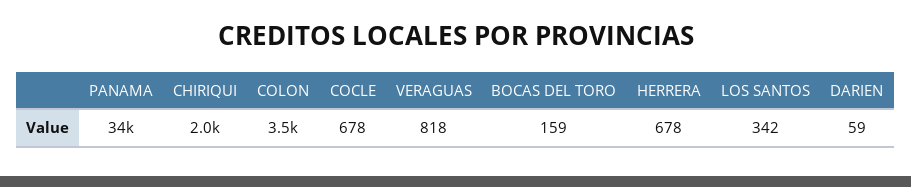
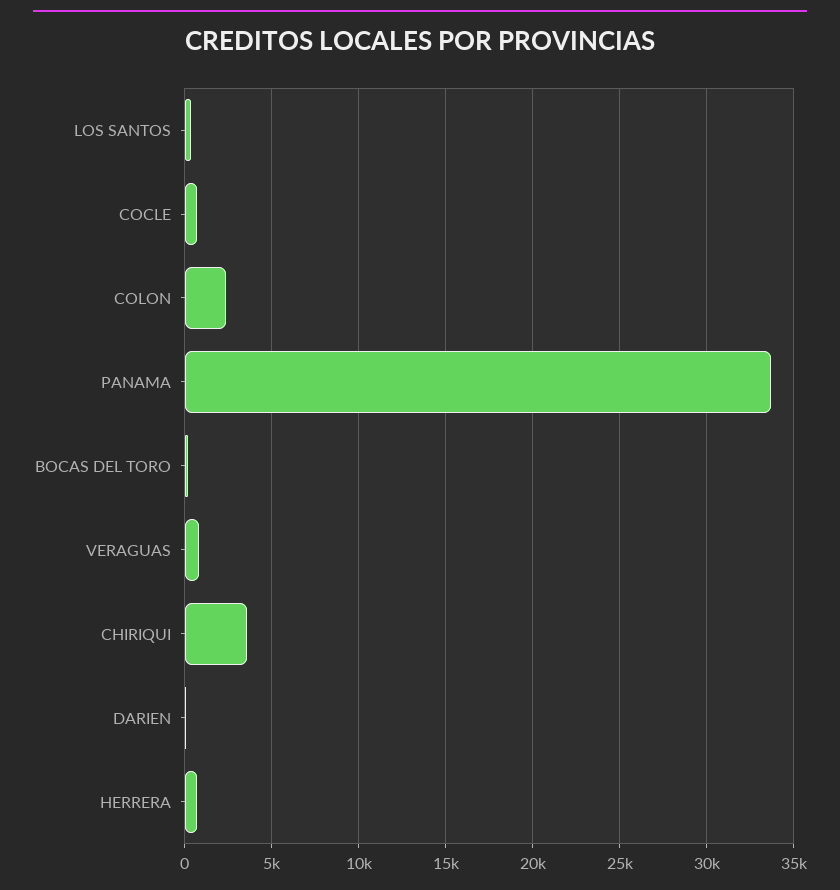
CHIRIQUI: 2000 -> 3500
COLON: 3500 -> 2500

